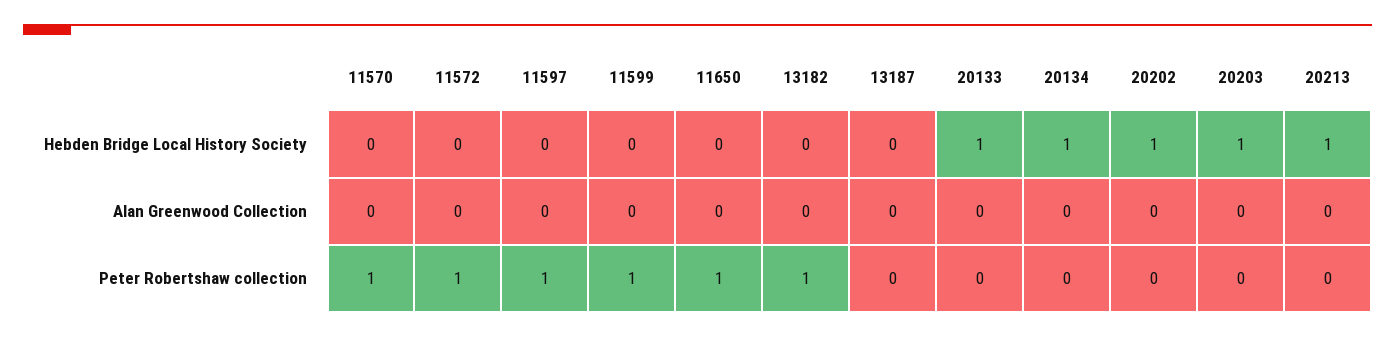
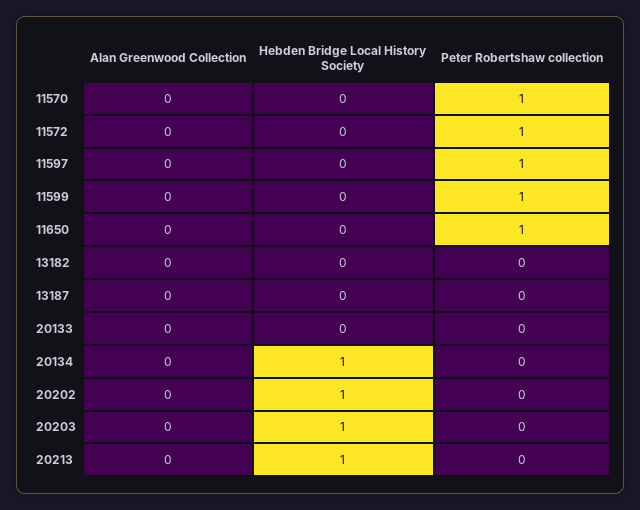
20133, Hebden Bridge Local History Society: 1 -> 0
13182, Peter Robertshaw collection: 1 -> 0

